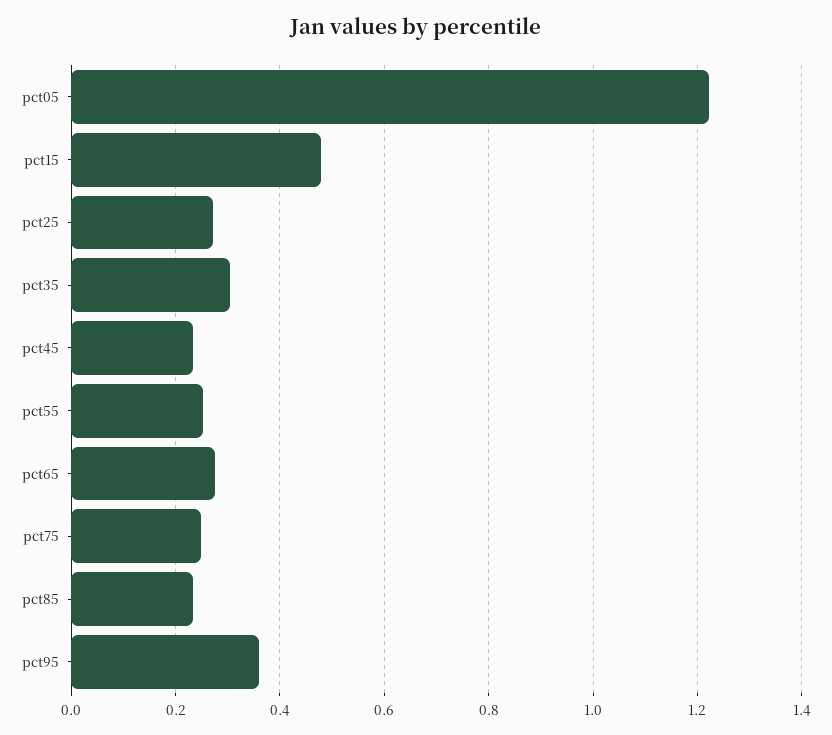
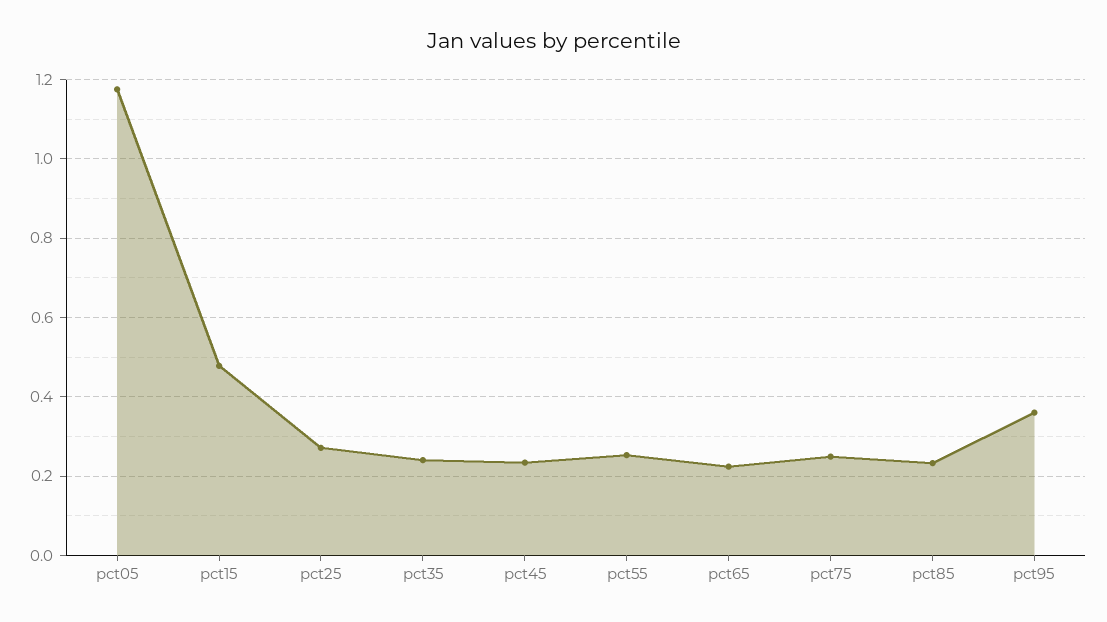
pct05: 1.22 -> 1.18
pct35: 0.3 -> 0.24
pct65: 0.28 -> 0.22

